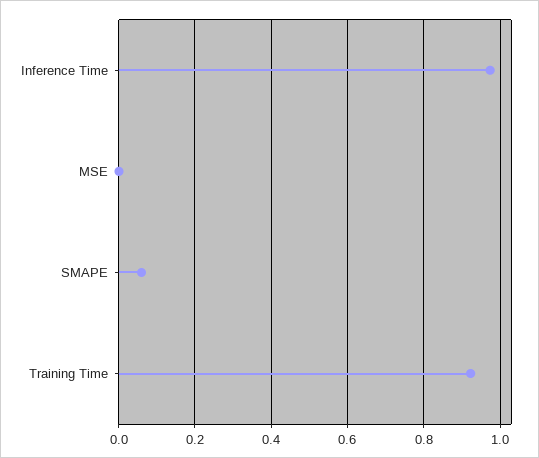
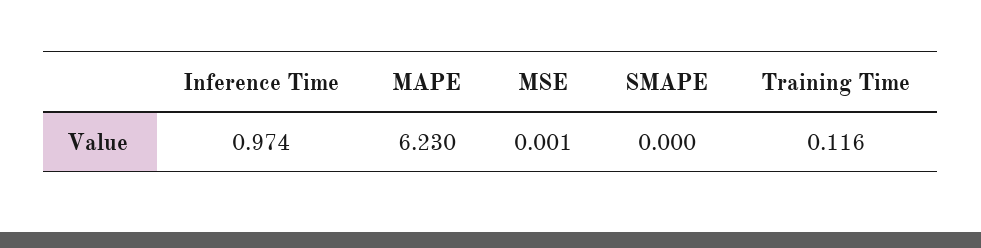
SMAPE: 0.06 -> 0
Training Time: 0.92 -> 0.116
MAPE: none -> 6.23

